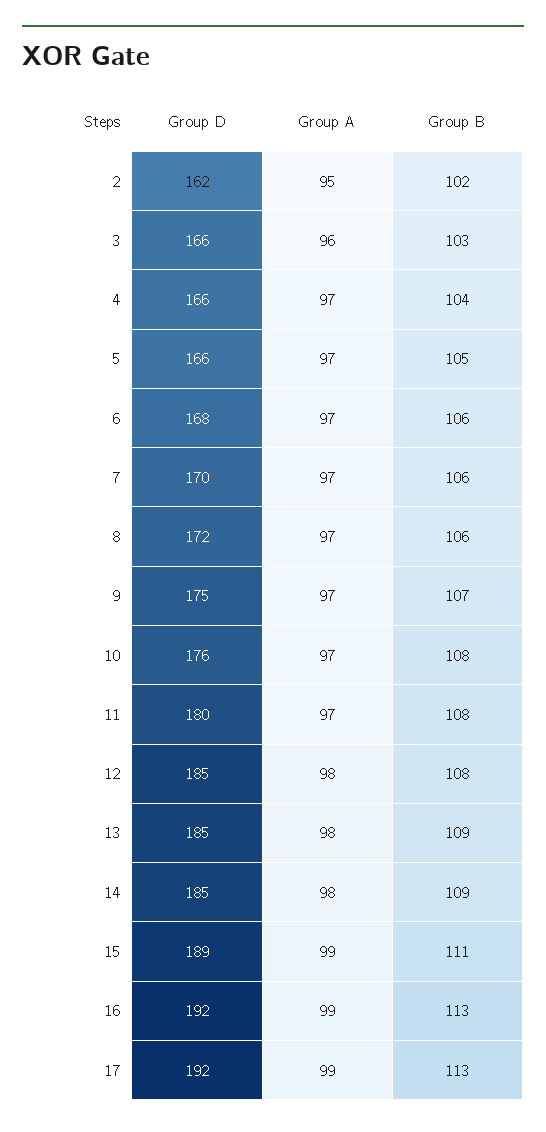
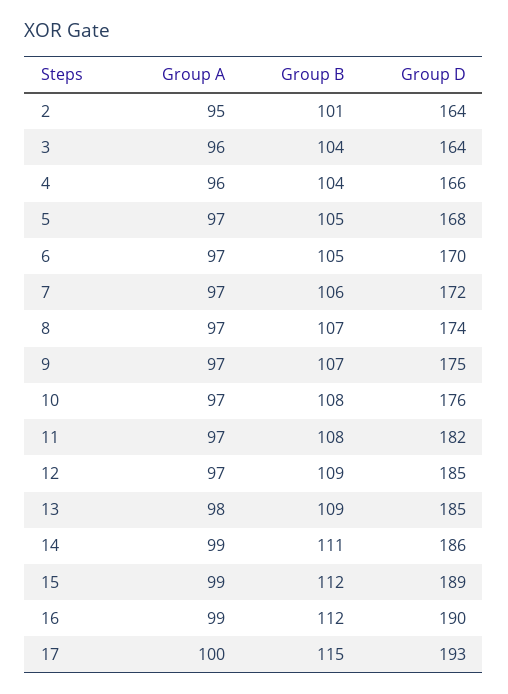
Group D, 2: 162 -> 164
Group B, 2: 102 -> 101
Group D, 3: 166 -> 164
Group B, 3: 103 -> 104
Group A, 4: 97 -> 96
Group D, 5: 166 -> 168
Group D, 6: 168 -> 170
Group B, 6: 106 -> 105
Group D, 7: 170 -> 172
Group D, 8: 172 -> 174
Group B, 8: 106 -> 107
Group D, 11: 180 -> 182
Group A, 12: 98 -> 97
Group B, 12: 108 -> 109
Group D, 14: 185 -> 186
Group A, 14: 98 -> 99
Group B, 14: 109 -> 111
Group B, 15: 111 -> 112
Group D, 16: 192 -> 190
Group B, 16: 113 -> 112
Group D, 17: 192 -> 193
Group A, 17: 99 -> 100
Group B, 17: 113 -> 115

